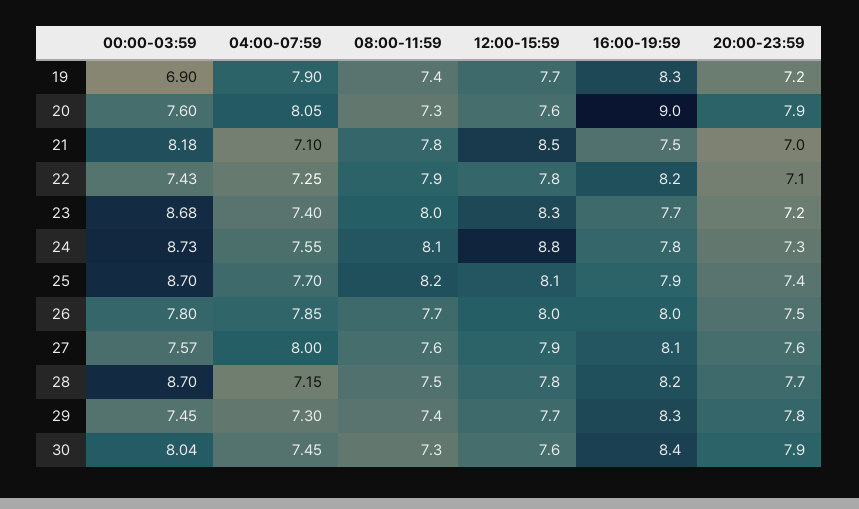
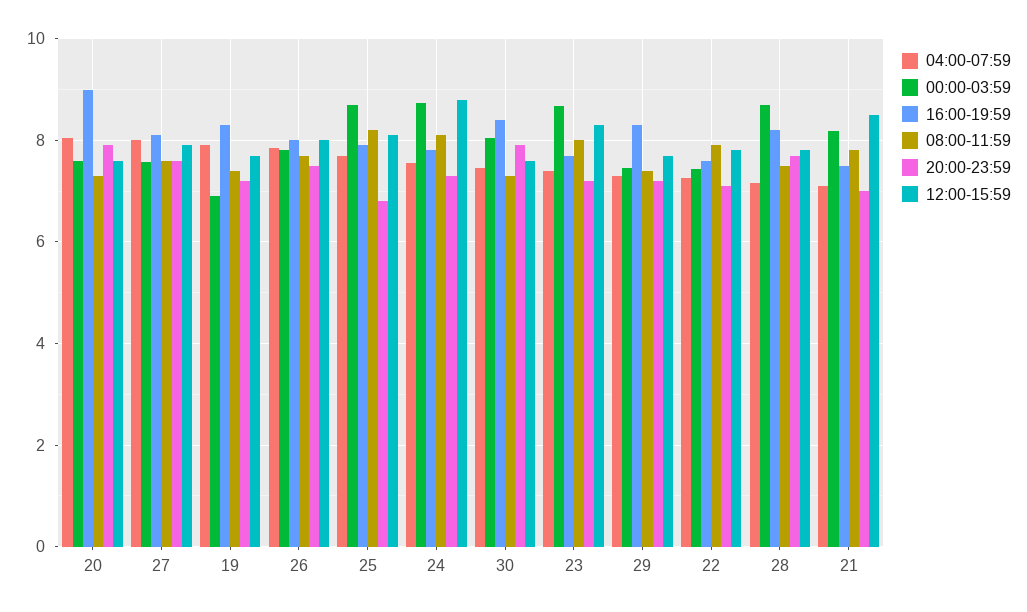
16:00-19:59, 22: 8.2 -> 7.6
20:00-23:59, 25: 7.4 -> 6.8
20:00-23:59, 29: 7.8 -> 7.2

